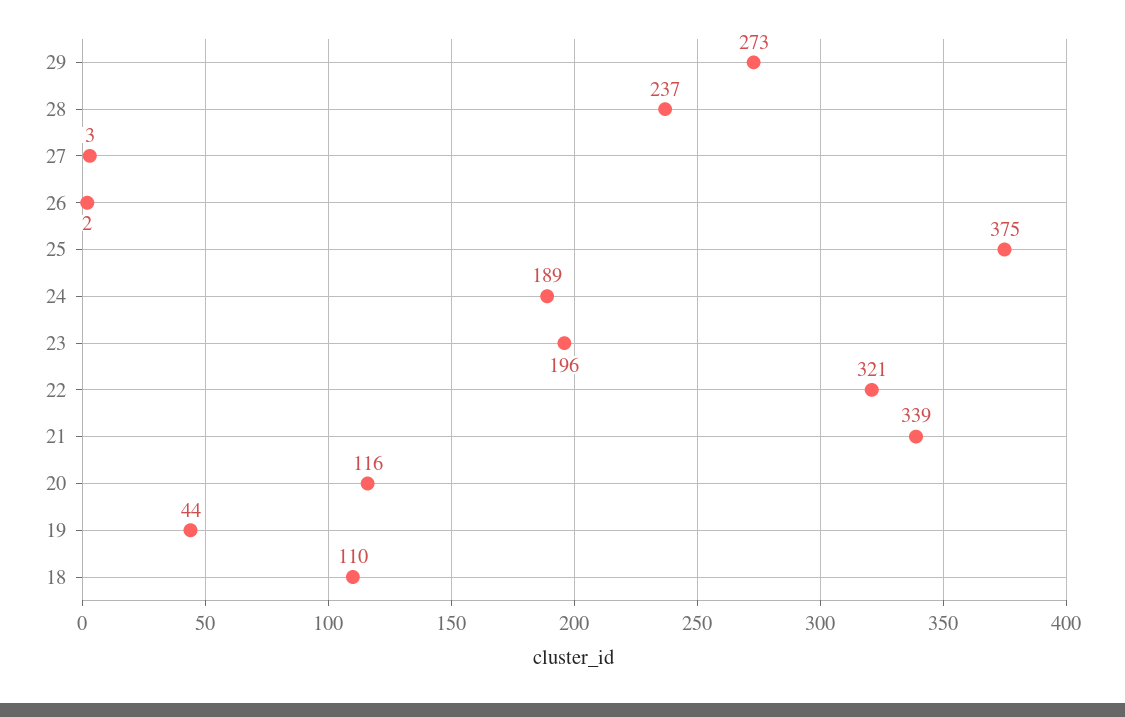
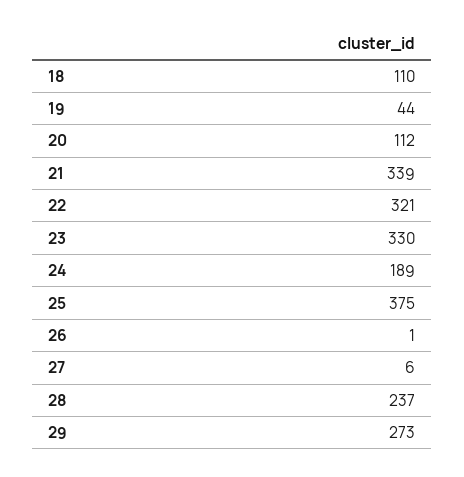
27: 3 -> 6
26: 2 -> 1
23: 196 -> 330
20: 116 -> 112

